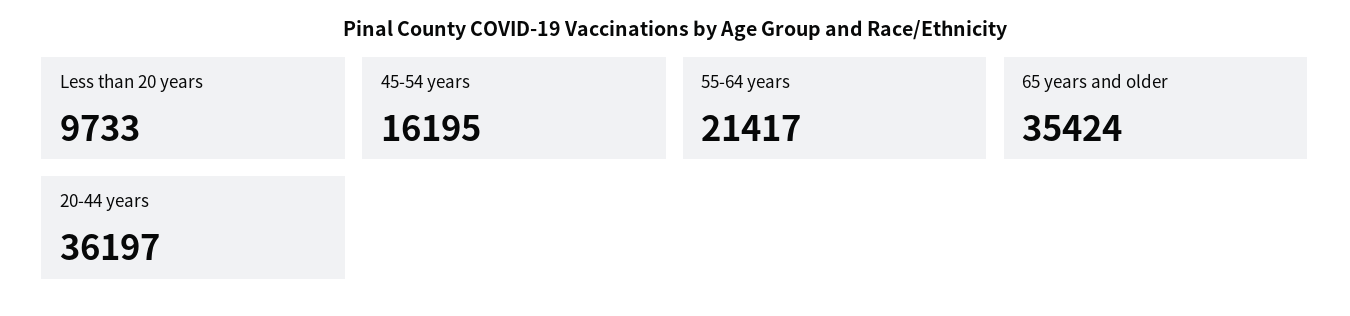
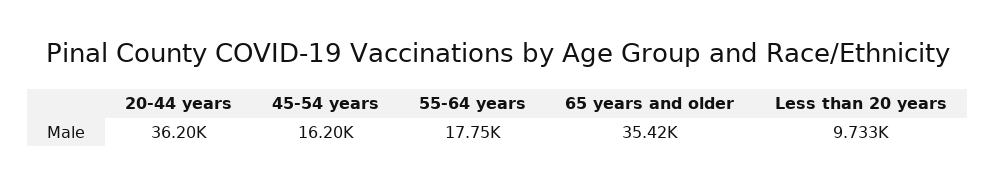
55-64 years: 21417 -> 17750

